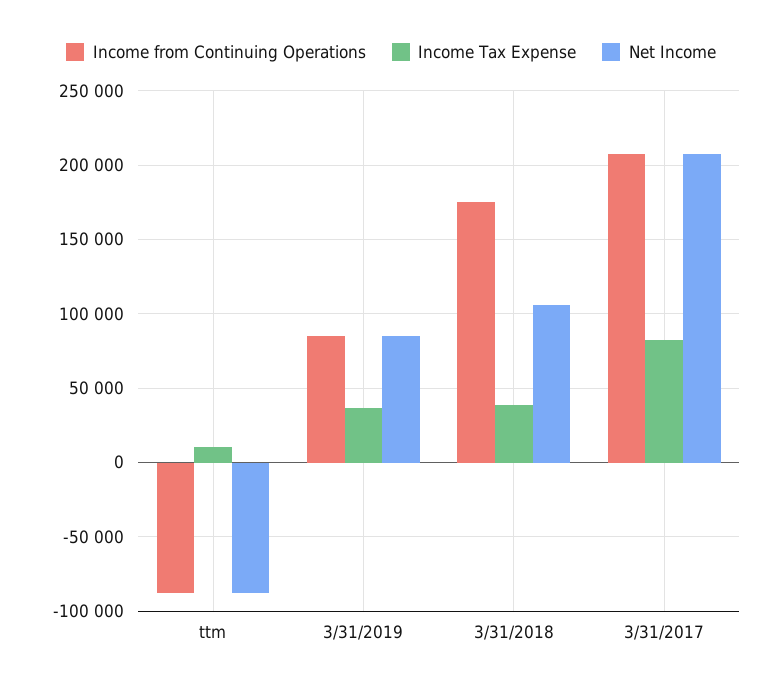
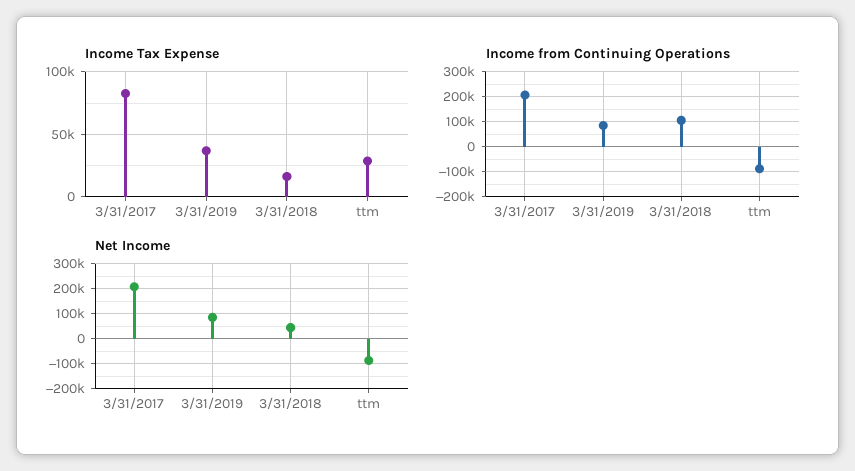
Income Tax Expense, ttm: 10000 -> 30000
Income from Continuing Operations, 3/31/2018: 175000 -> 100000
Income Tax Expense, 3/31/2018: 40000 -> 15000
Net Income, 3/31/2018: 105000 -> 50000

